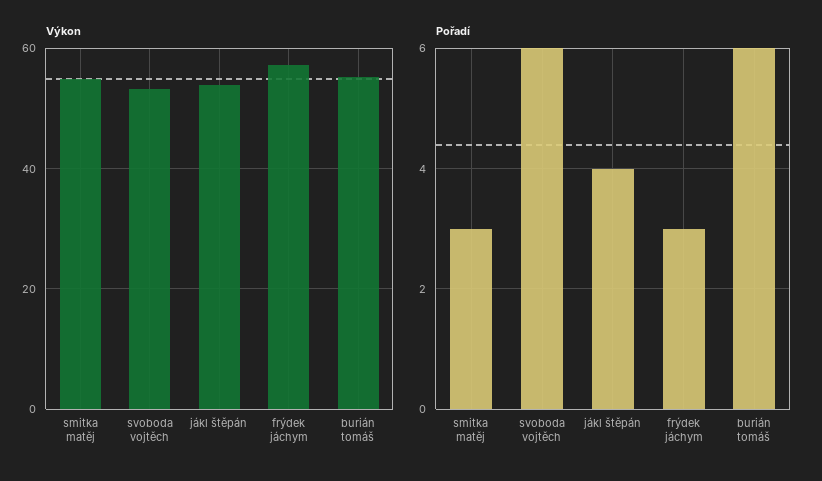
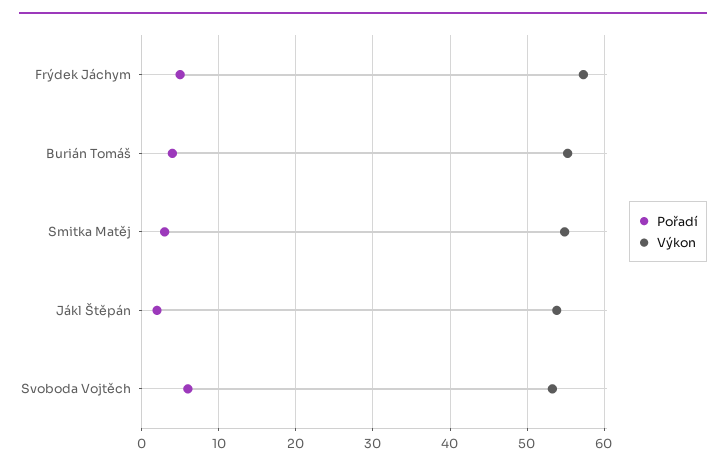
Pořadí, jákl štěpán: 4 -> 2
Pořadí, frýdek jáchym: 3 -> 5
Pořadí, burián tomáš: 6 -> 4

